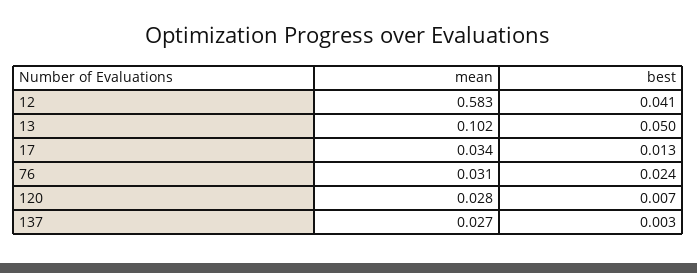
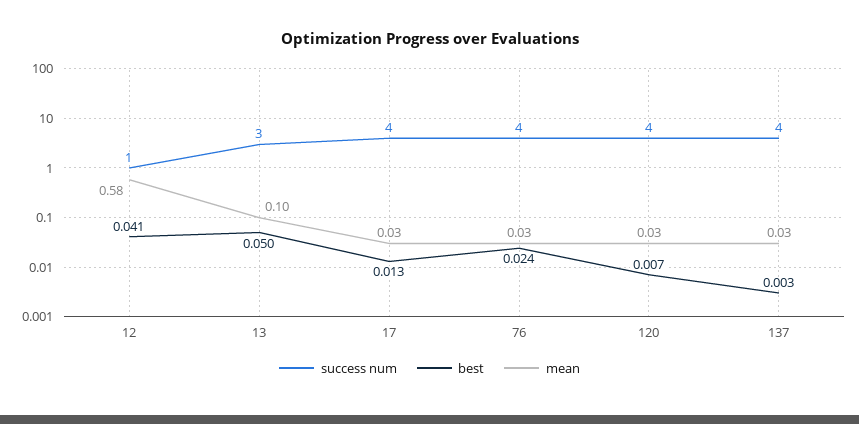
success num, 12: none -> 1
success num, 13: none -> 3
success num, 17: none -> 4
success num, 76: none -> 4
success num, 120: none -> 4
success num, 137: none -> 4

